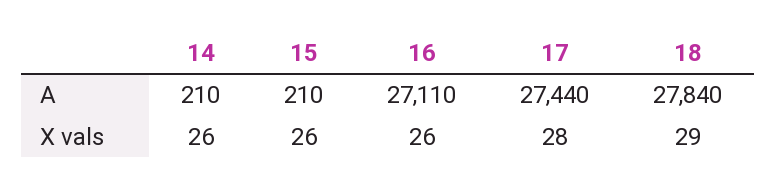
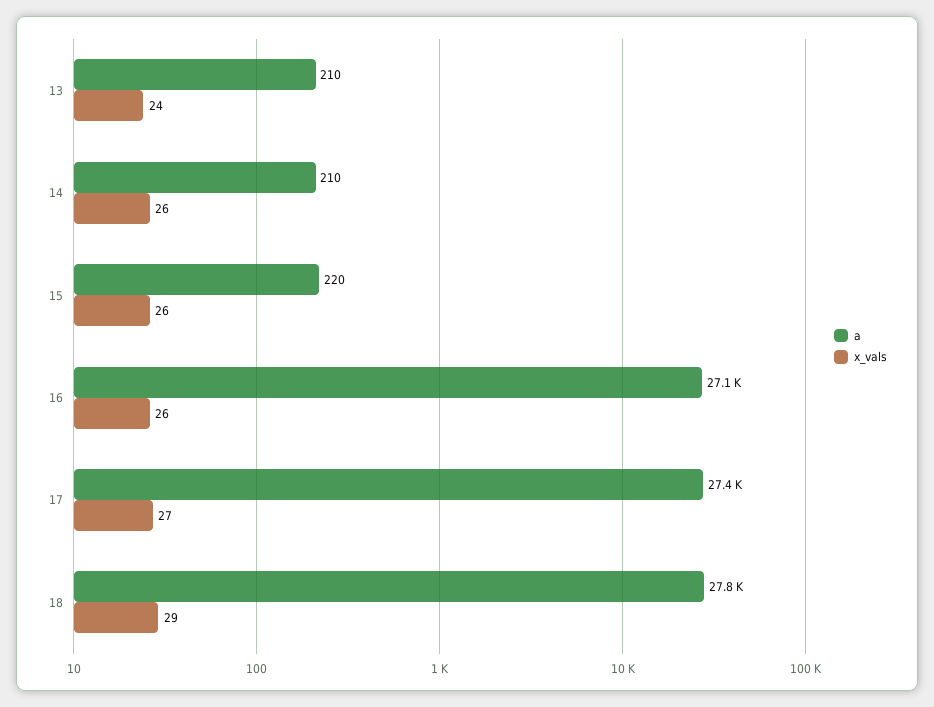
A, 15: 210 -> 220
X vals, 17: 28 -> 27
A, 13: none -> 210
X vals, 13: none -> 24

